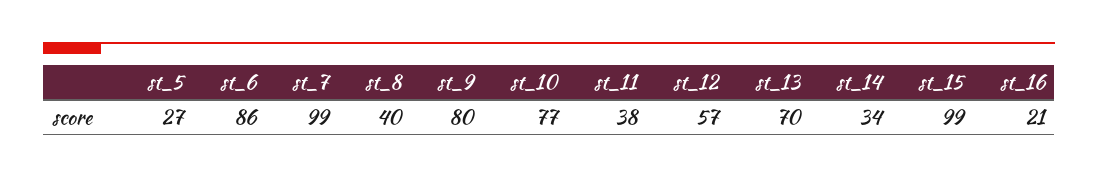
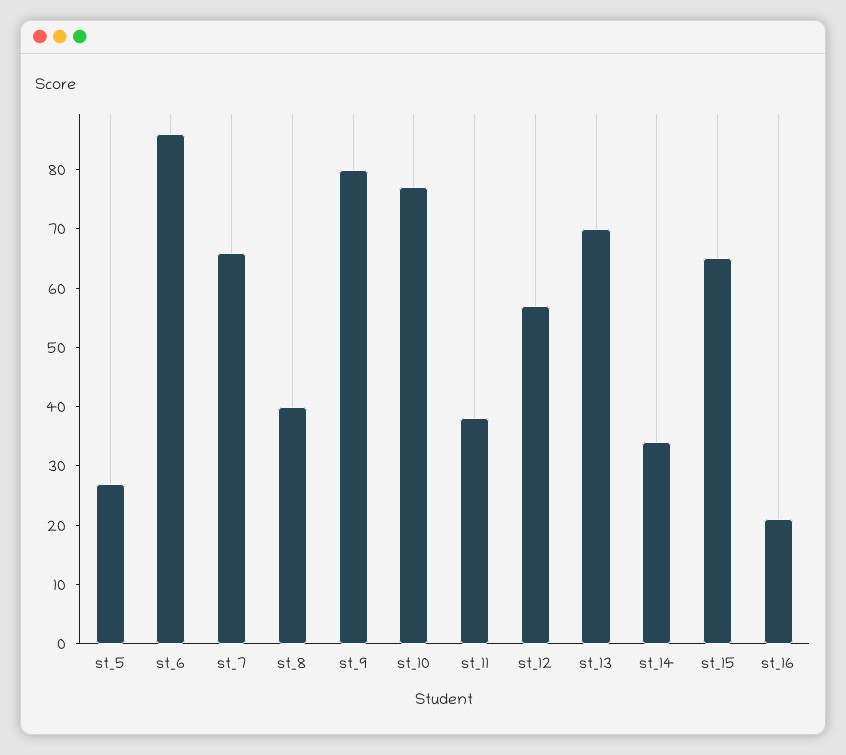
st_7: 99 -> 65
st_15: 99 -> 65

